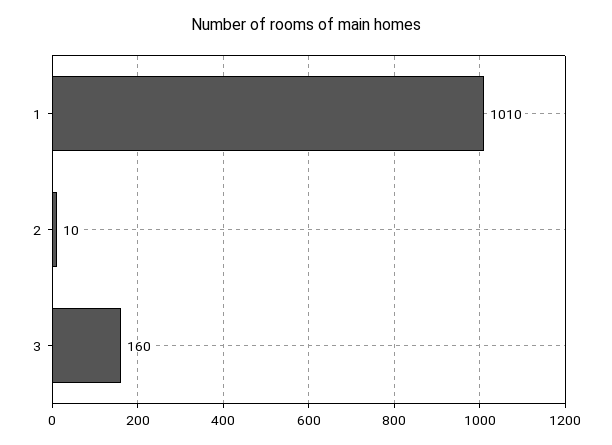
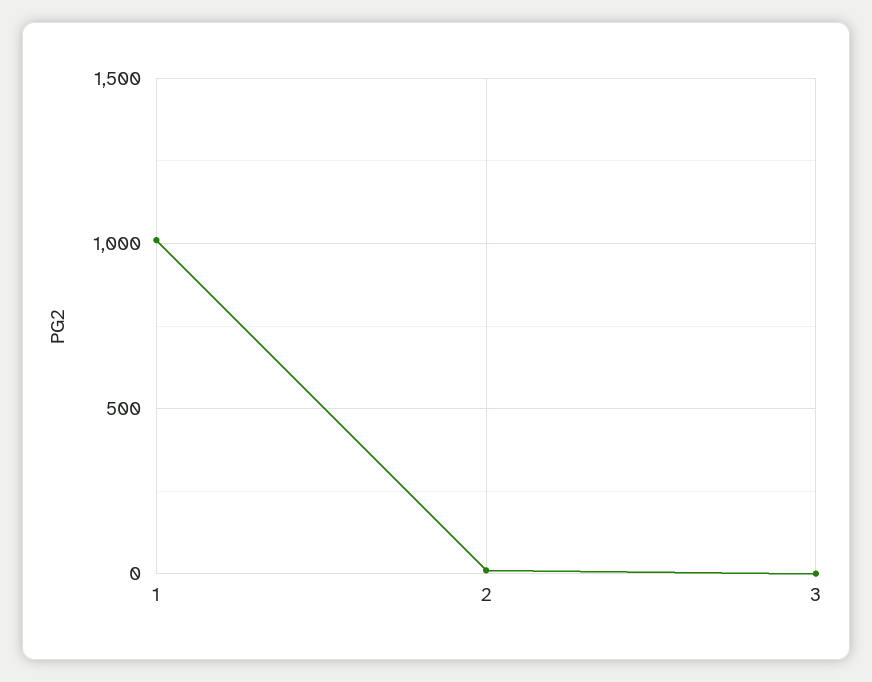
3: 160 -> 0

